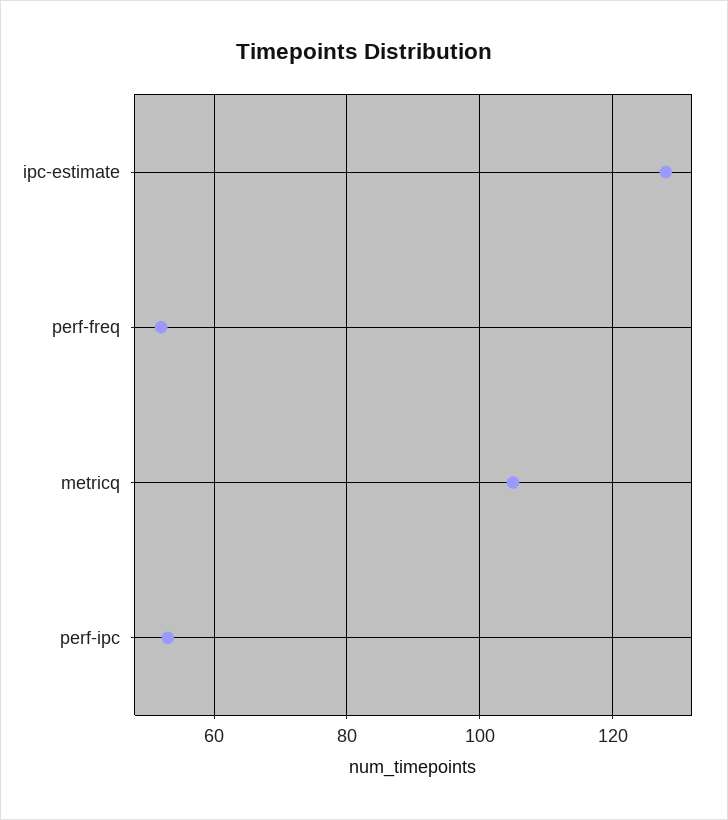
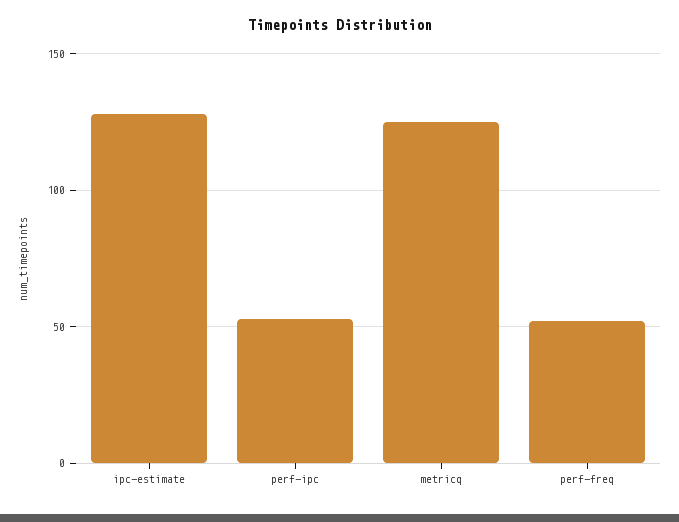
metricq: 105 -> 125

